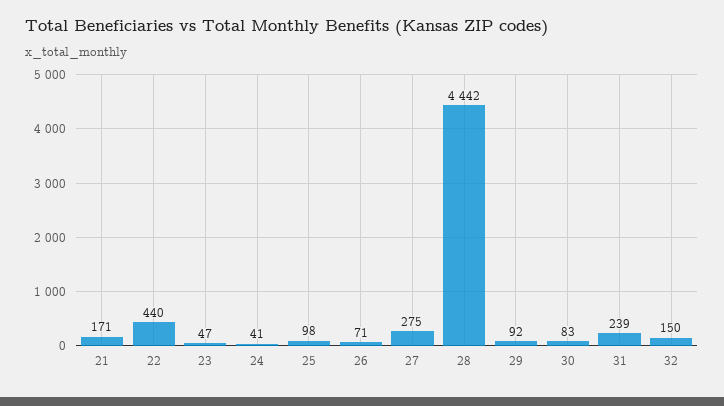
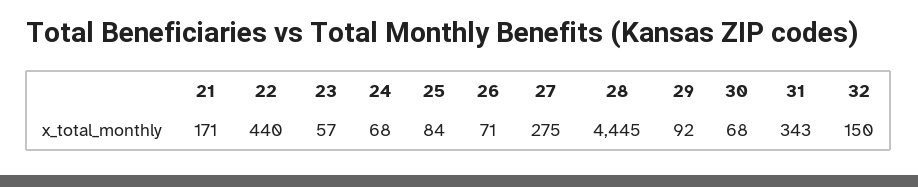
23: 47 -> 57
24: 41 -> 68
25: 98 -> 84
28: 4442 -> 4445
30: 83 -> 68
31: 239 -> 343

